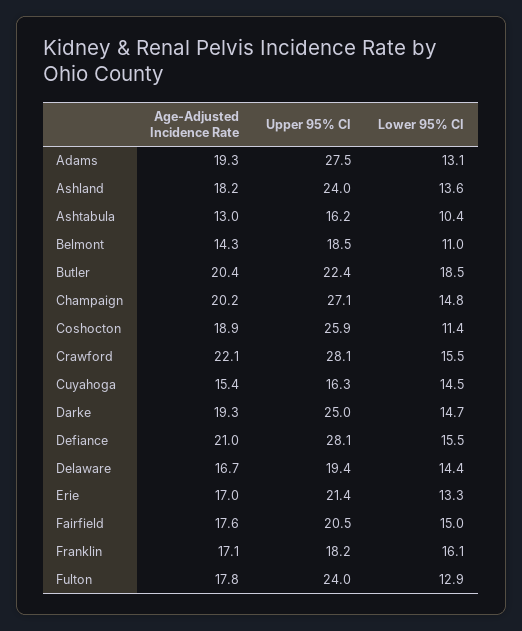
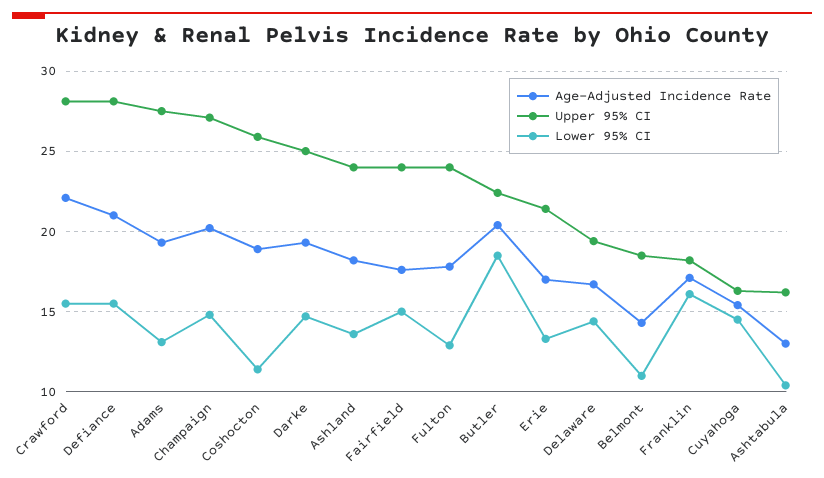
Upper 95% CI, Fairfield: 20.5 -> 24

